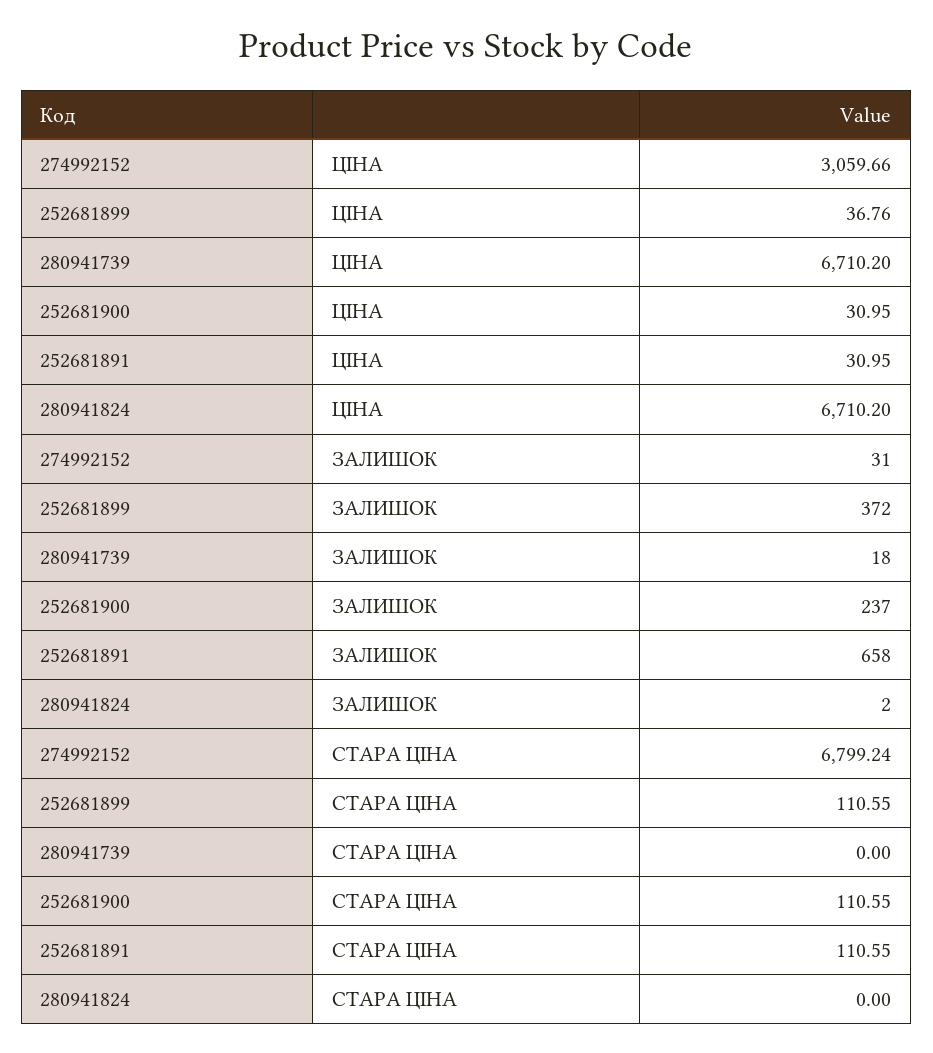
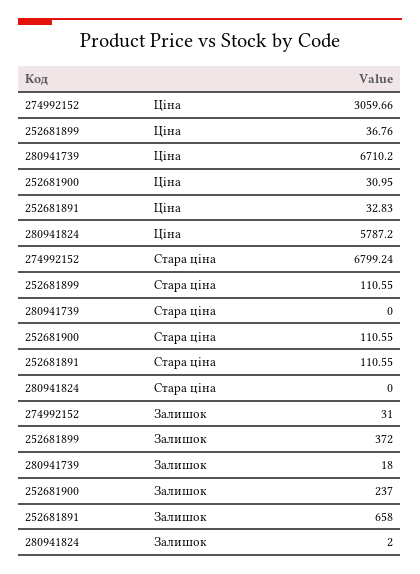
252681891, ЦІНА: 30.95 -> 32.83
280941824, ЦІНА: 6710.2 -> 5787.2

